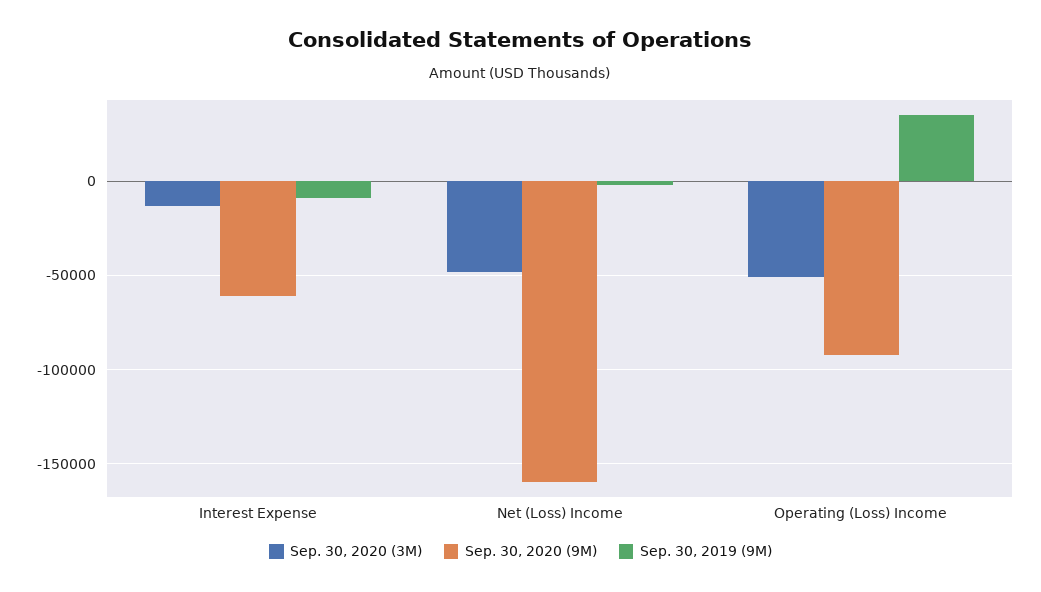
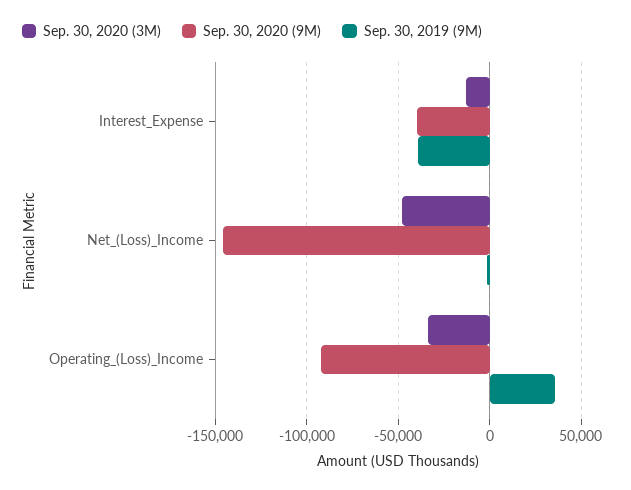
Sep. 30, 2020 (9M), Interest Expense: -60000 -> -40000
Sep. 30, 2019 (9M), Interest Expense: -10000 -> -40000
Sep. 30, 2020 (9M), Net (Loss) Income: -160000 -> -145000
Sep. 30, 2020 (3M), Operating (Loss) Income: -50000 -> -35000

